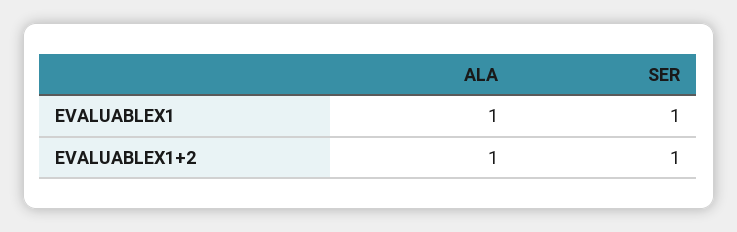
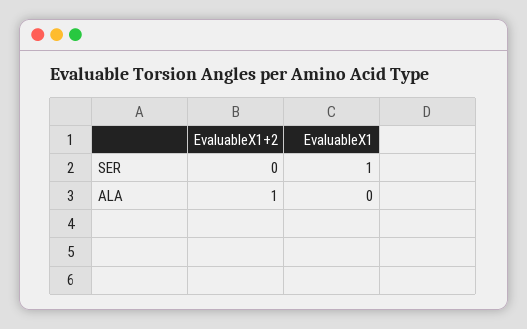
ALA, EVALUABLEX1: 1 -> 0
SER, EVALUABLEX1+2: 1 -> 0

